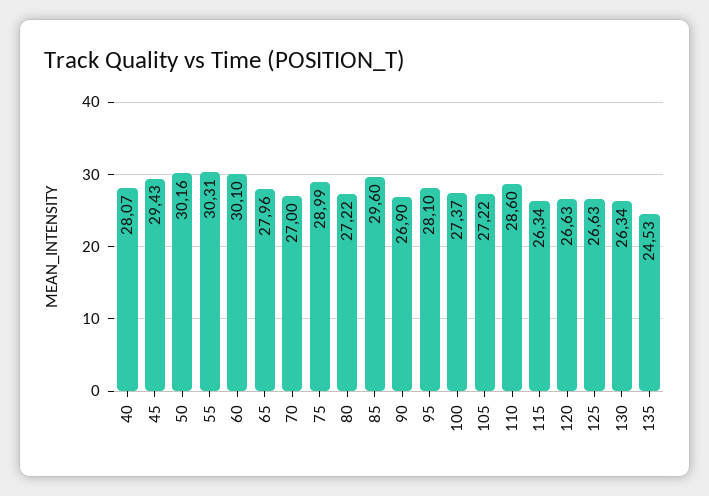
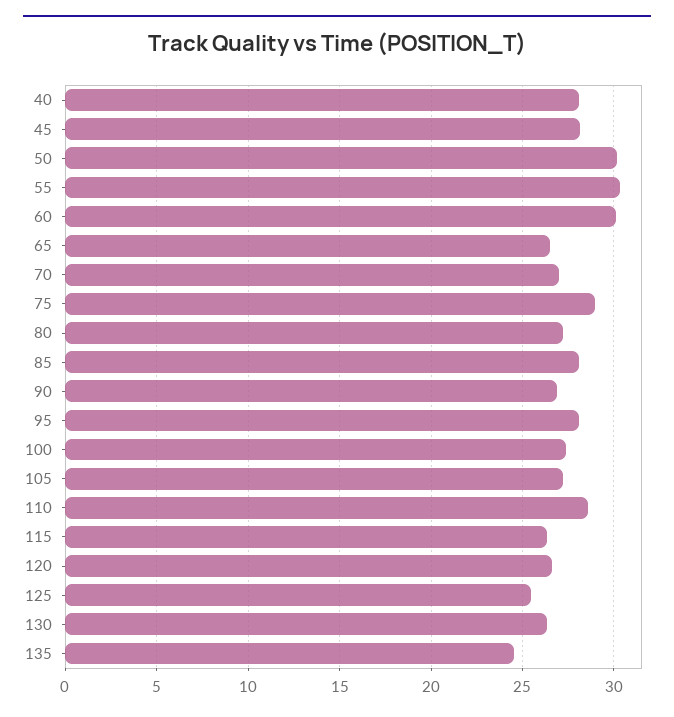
45: 29.43 -> 28
65: 27.96 -> 26.5
85: 29.6 -> 28
125: 26.63 -> 25.5

